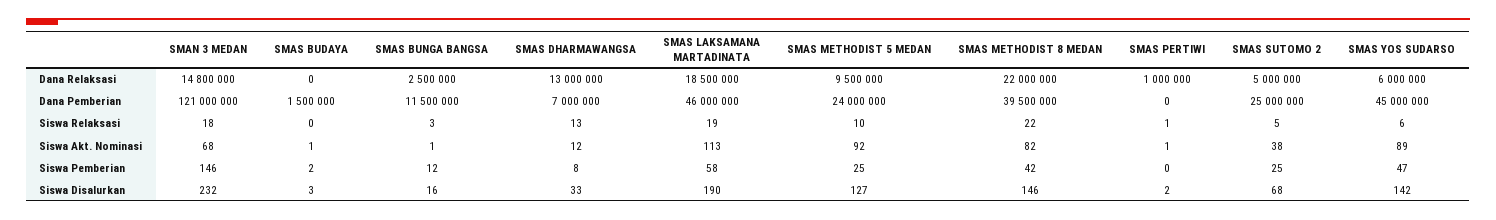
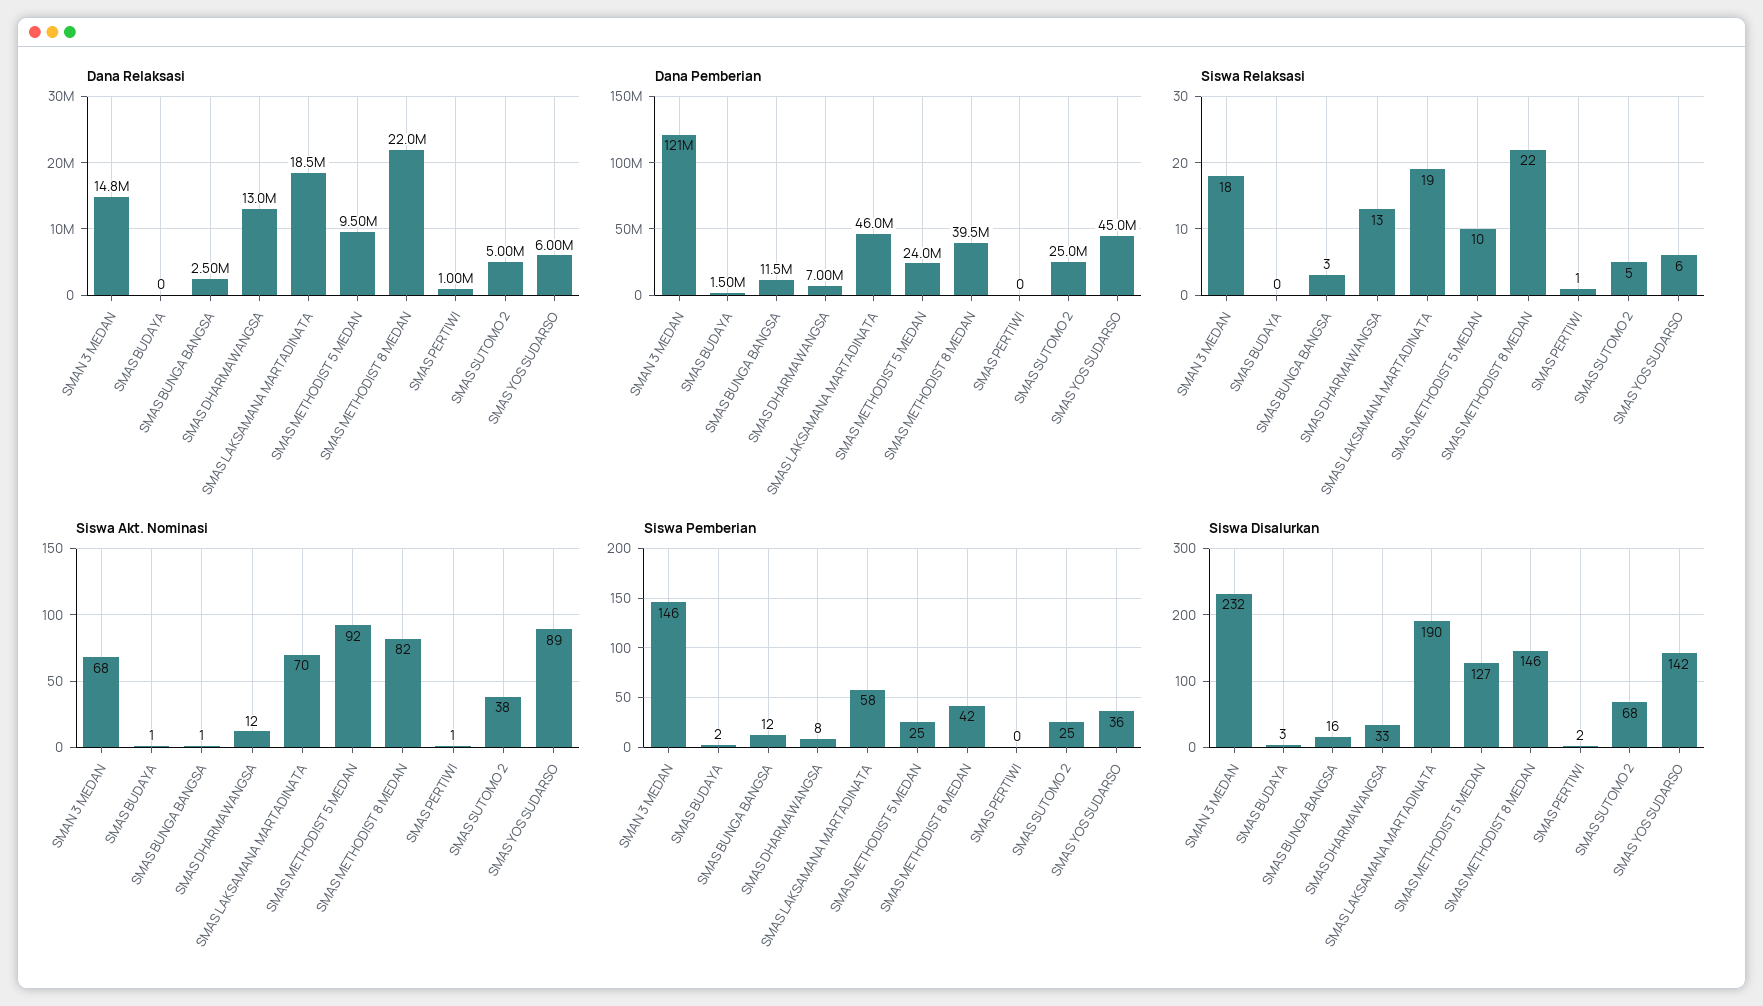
Siswa Akt. Nominasi, SMAS LAKSAMANA MARTADINATA: 113 -> 70
Siswa Pemberian, SMAS YOS SUDARSO: 47 -> 36

